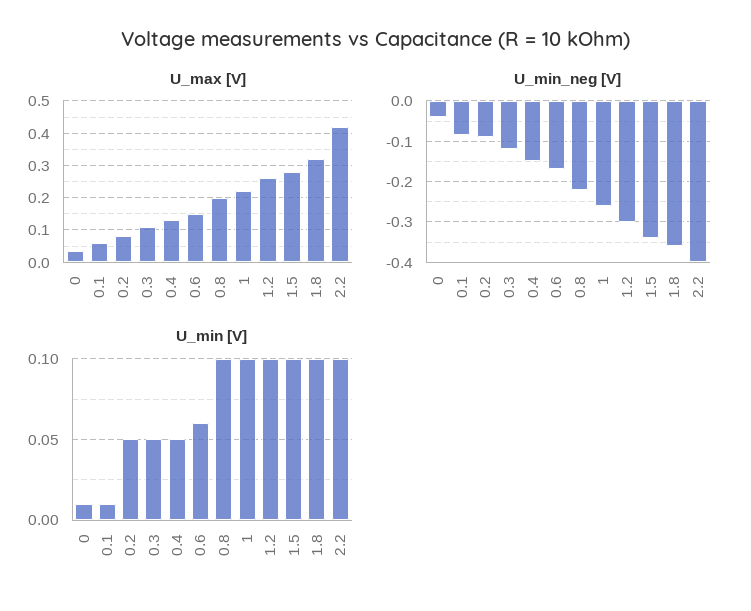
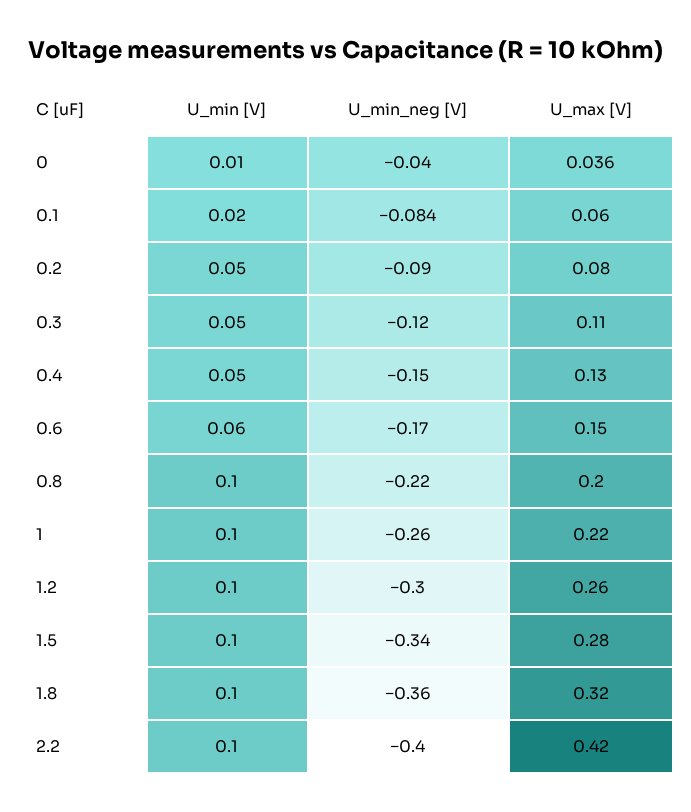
U_min [V], 0.1: 0.01 -> 0.02

